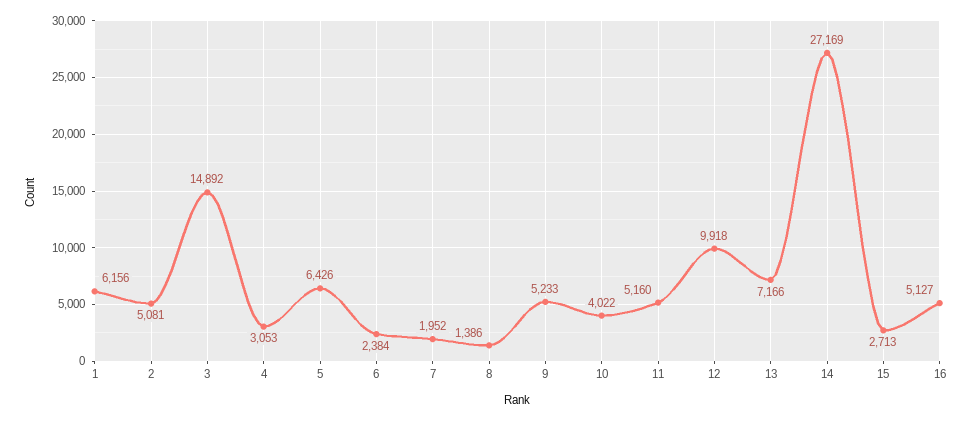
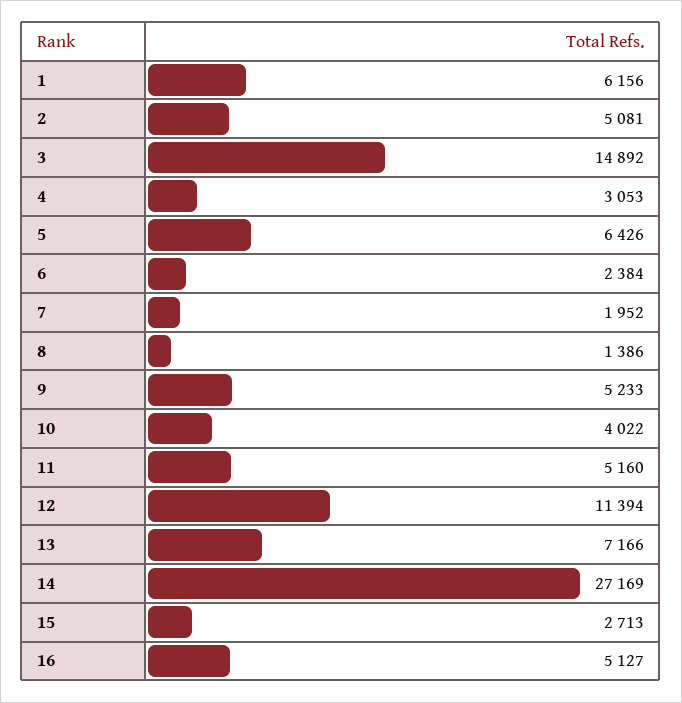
12: 9918 -> 11394

